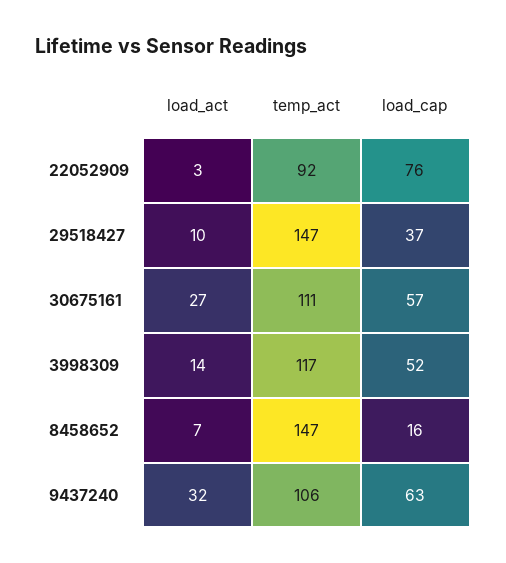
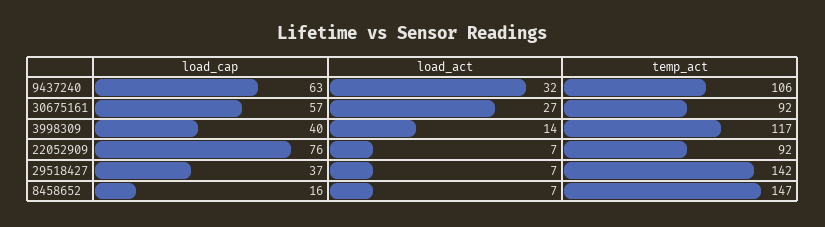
load_act, 22052909: 3 -> 7
load_act, 29518427: 10 -> 7
temp_act, 29518427: 147 -> 142
temp_act, 30675161: 111 -> 92
load_cap, 3998309: 52 -> 40

